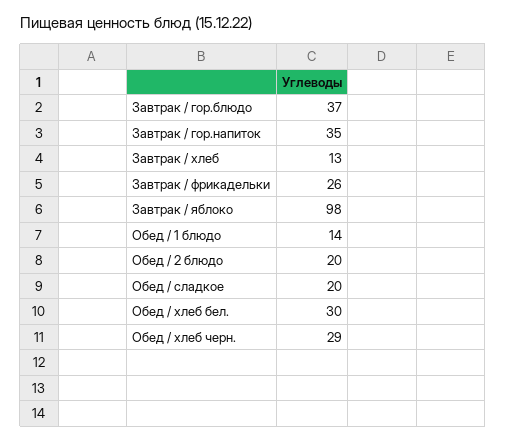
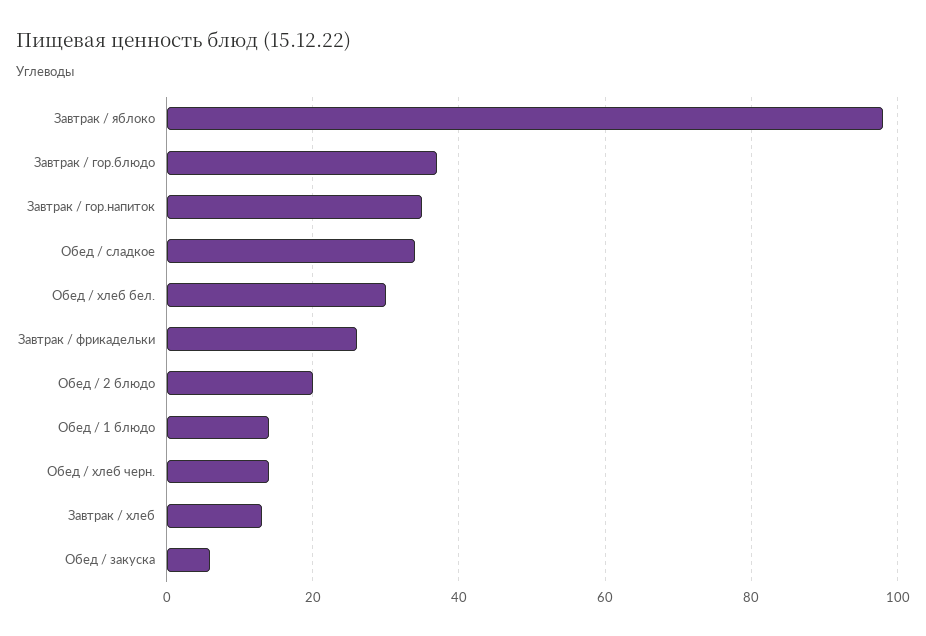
Обед / сладкое: 20 -> 35
Обед / хлеб черн.: 29 -> 15
Обед / закуска: none -> 5

